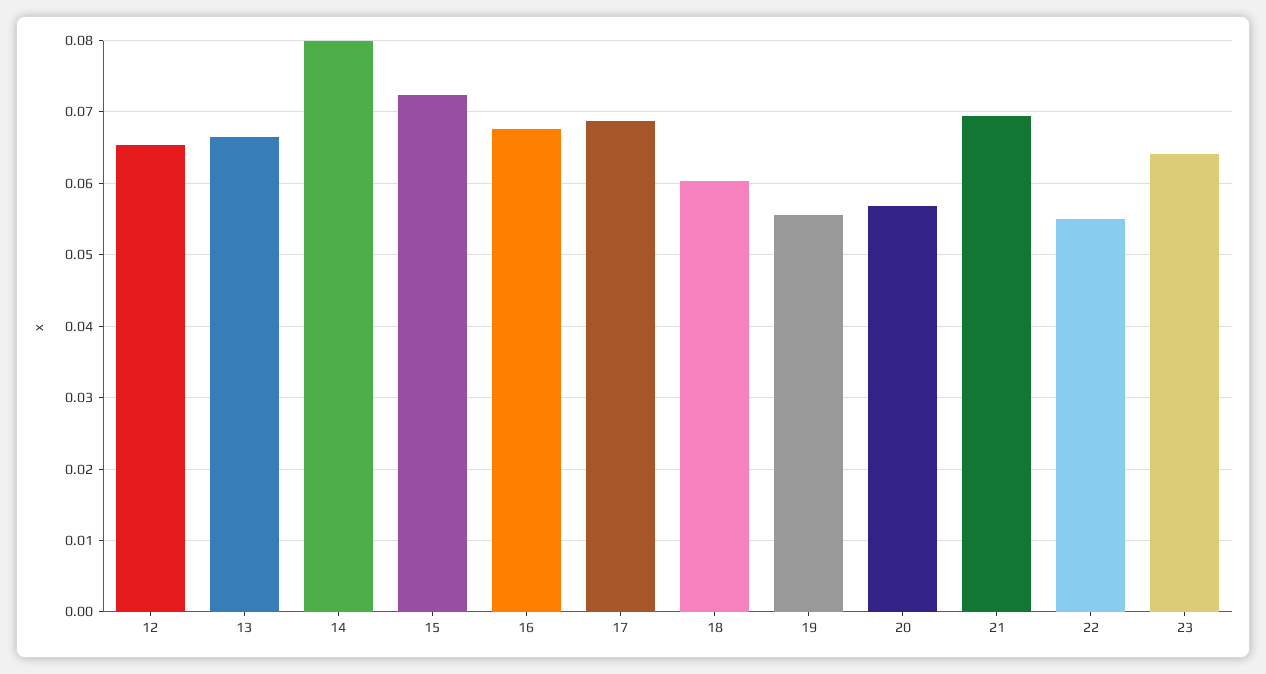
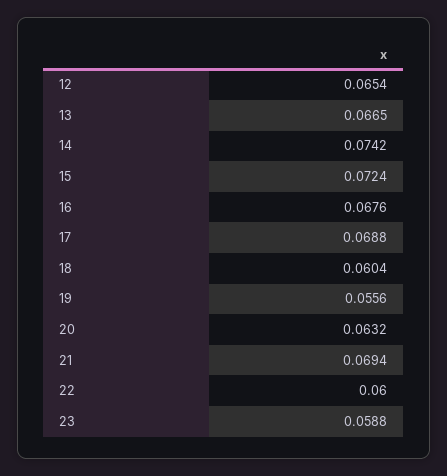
14: 0.08 -> 0.0742
20: 0.057 -> 0.0632
22: 0.055 -> 0.06
23: 0.064 -> 0.0588

